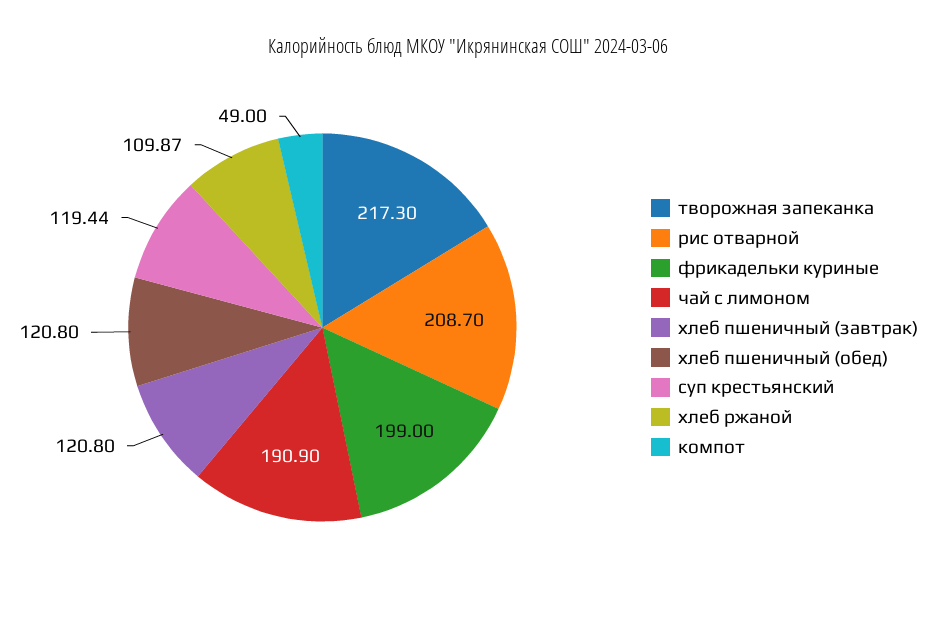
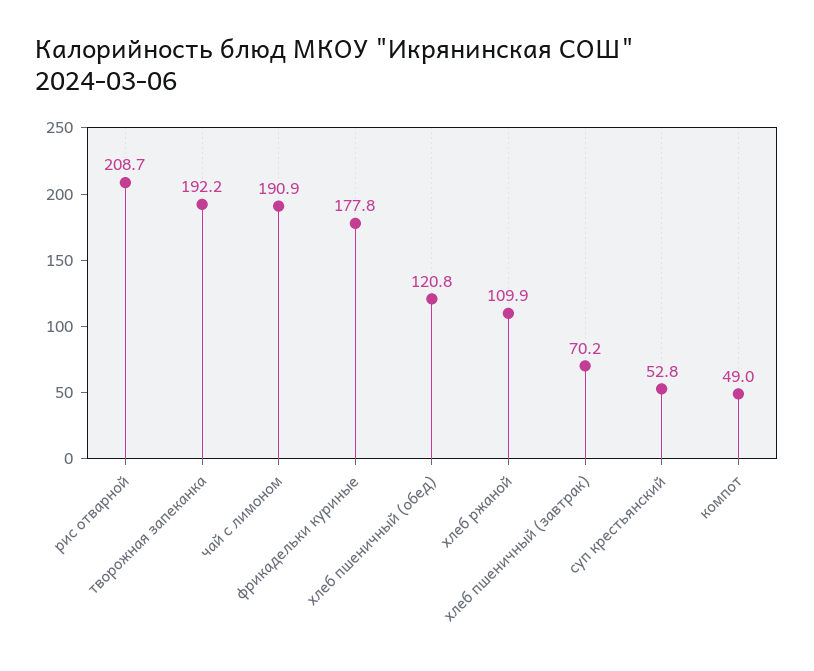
творожная запеканка: 217.3 -> 192.2
фрикадельки куриные: 199 -> 177.8
хлеб пшеничный (завтрак): 120.8 -> 70.2
суп крестьянский: 119.44 -> 52.8

